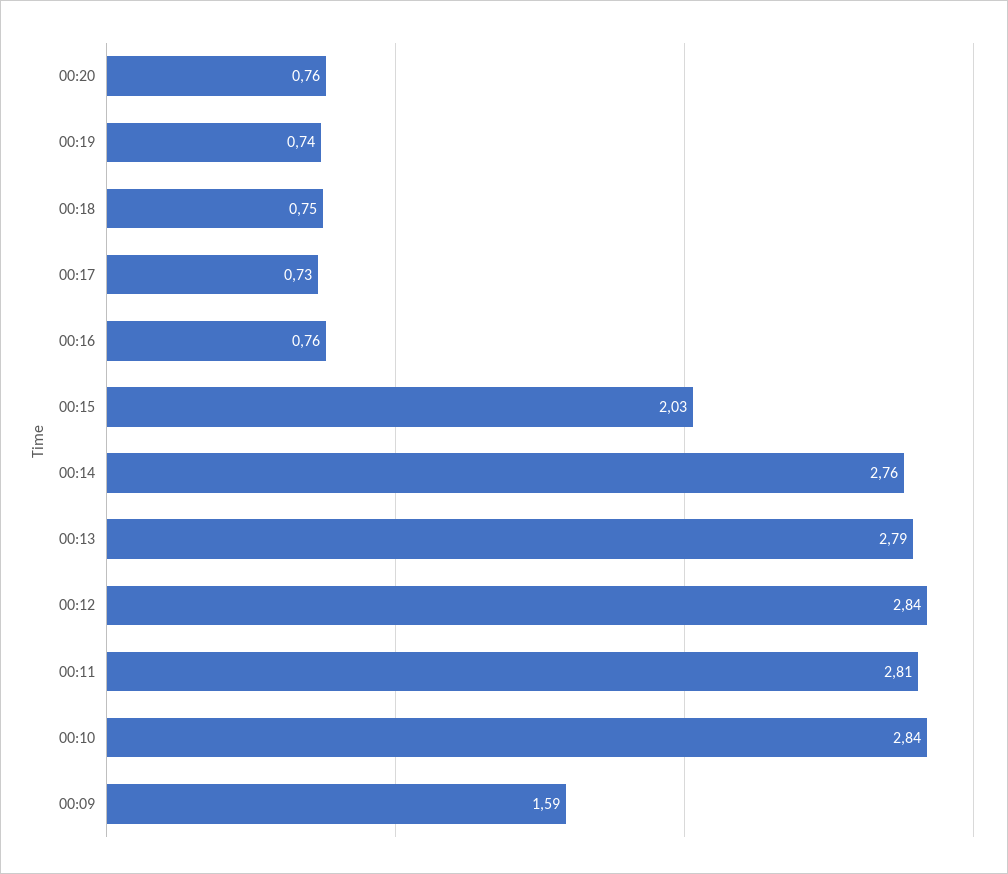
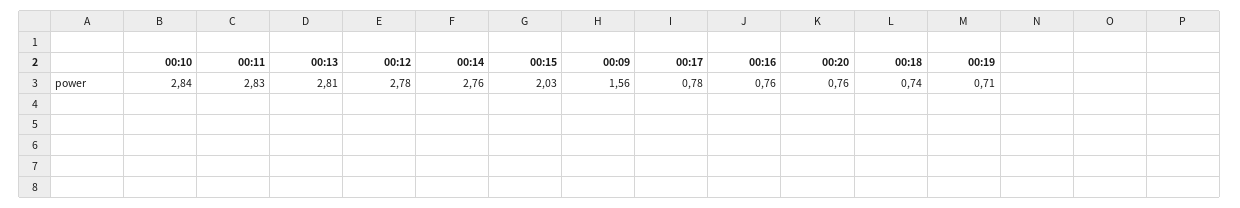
00:19: 0.74 -> 0.71
00:18: 0.75 -> 0.74
00:17: 0.73 -> 0.78
00:13: 2.79 -> 2.81
00:12: 2.84 -> 2.78
00:11: 2.81 -> 2.83
00:09: 1.59 -> 1.56

